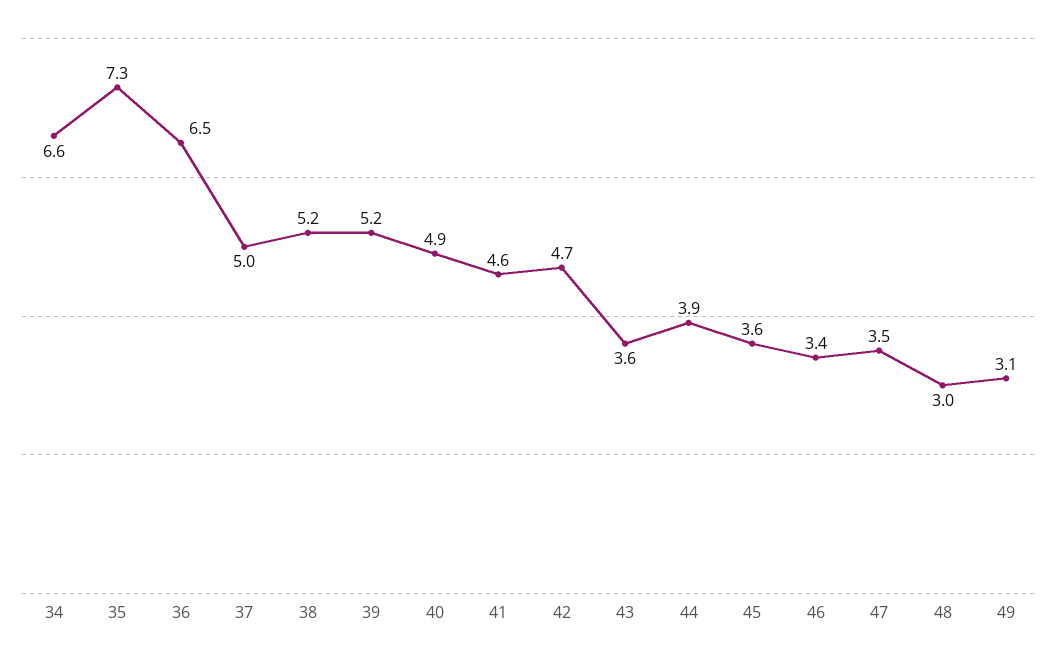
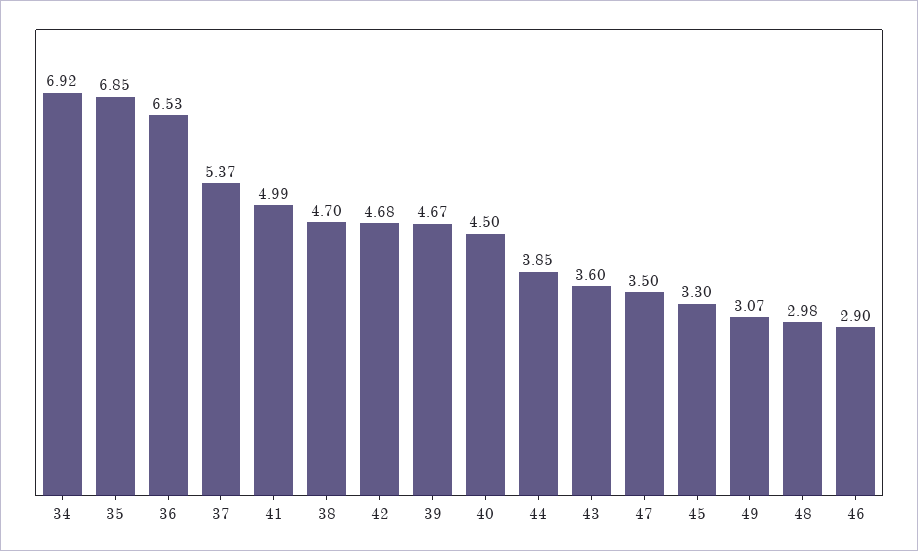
34: 6.6 -> 6.92
35: 7.3 -> 6.85
37: 5 -> 5.37
38: 5.2 -> 4.7
39: 5.2 -> 4.67
40: 4.9 -> 4.5
41: 4.6 -> 4.99
45: 3.6 -> 3.3
46: 3.4 -> 2.9

